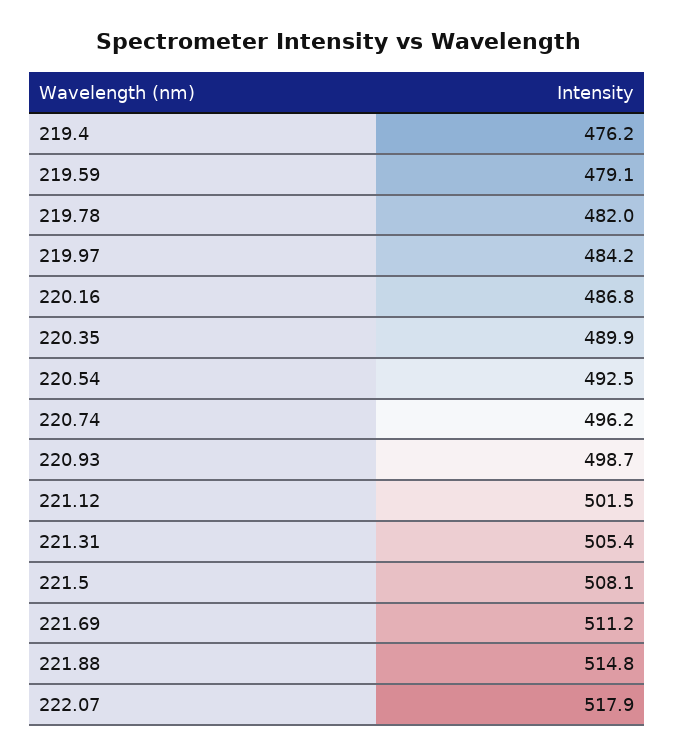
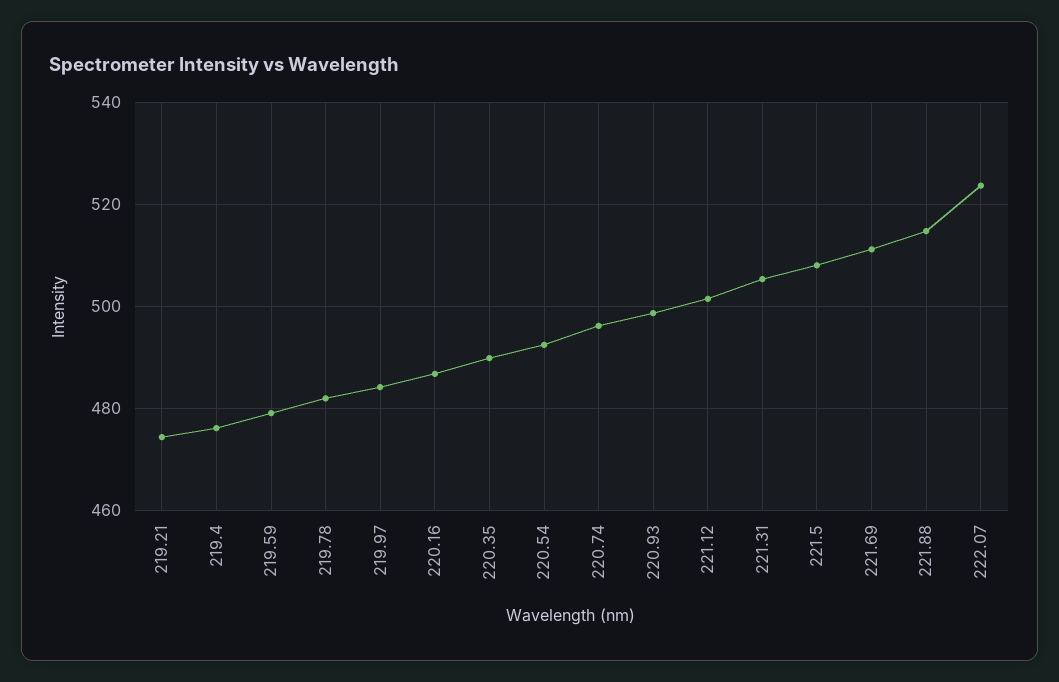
222.07: 517.9 -> 524
219.21: none -> 474

